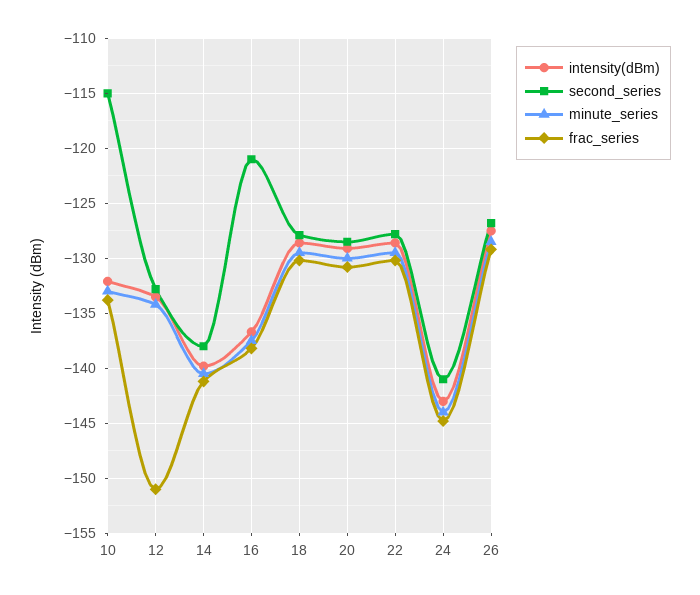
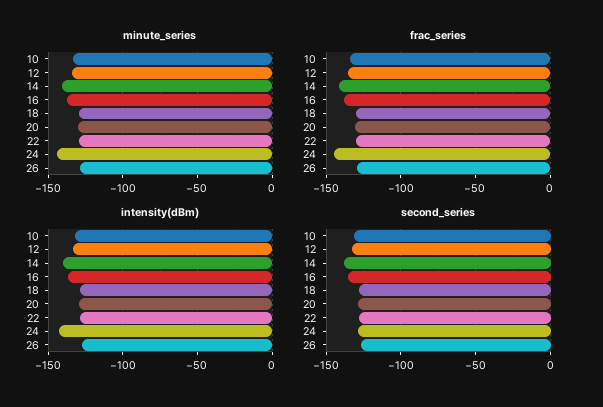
second_series, 10: -115 -> -130
frac_series, 12: -151 -> -135
second_series, 16: -121 -> -135
second_series, 24: -141 -> -130

